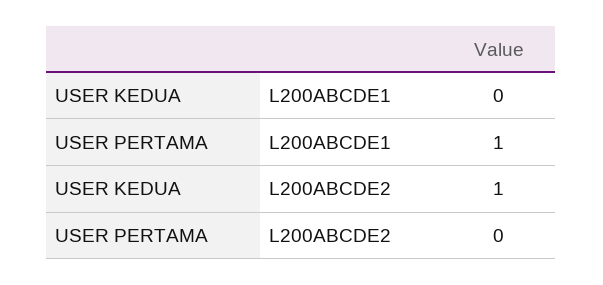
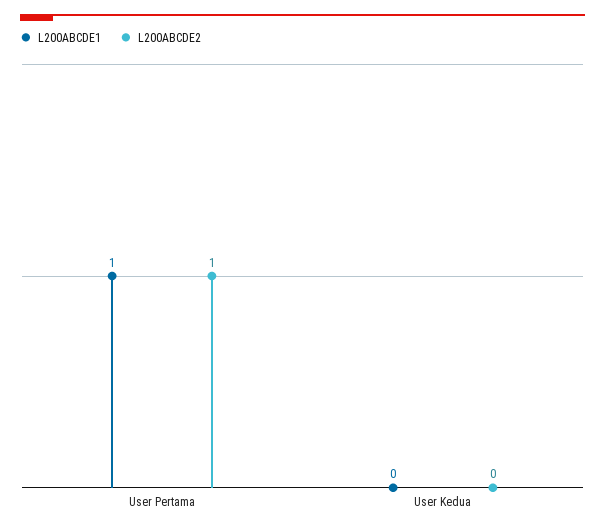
L200ABCDE2, USER KEDUA: 1 -> 0
L200ABCDE2, USER PERTAMA: 0 -> 1

